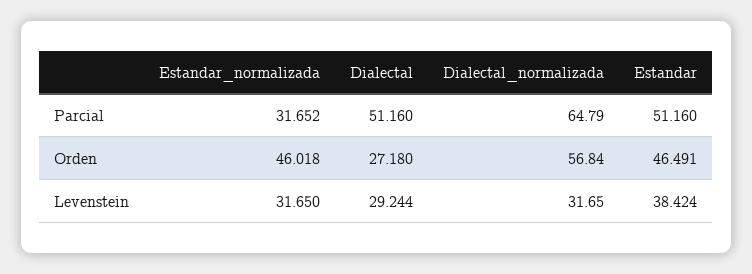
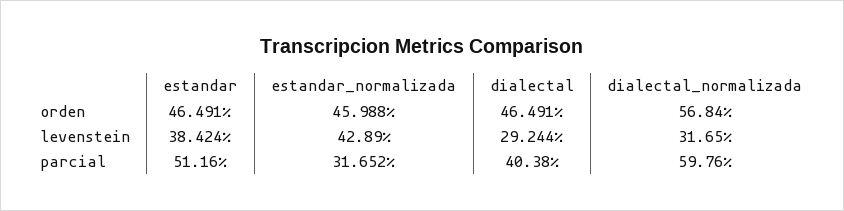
Dialectal, Parcial: 51.16 -> 40.38
Dialectal_normalizada, Parcial: 64.79 -> 59.76
Estandar_normalizada, Orden: 46.018 -> 45.988
Dialectal, Orden: 27.18 -> 46.491
Estandar_normalizada, Levenstein: 31.65 -> 42.89

